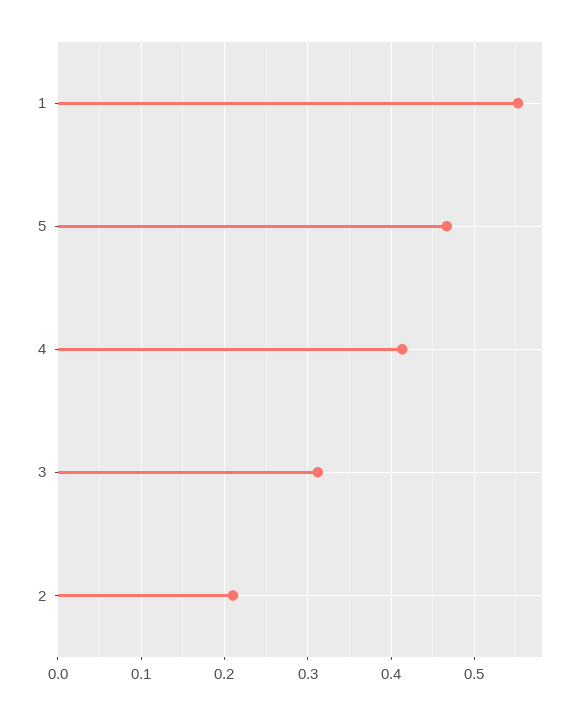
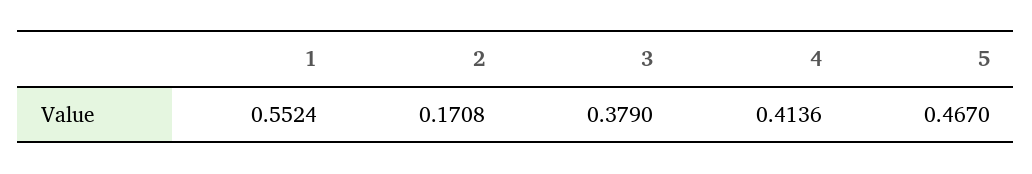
3: 0.31 -> 0.379
2: 0.21 -> 0.1708

